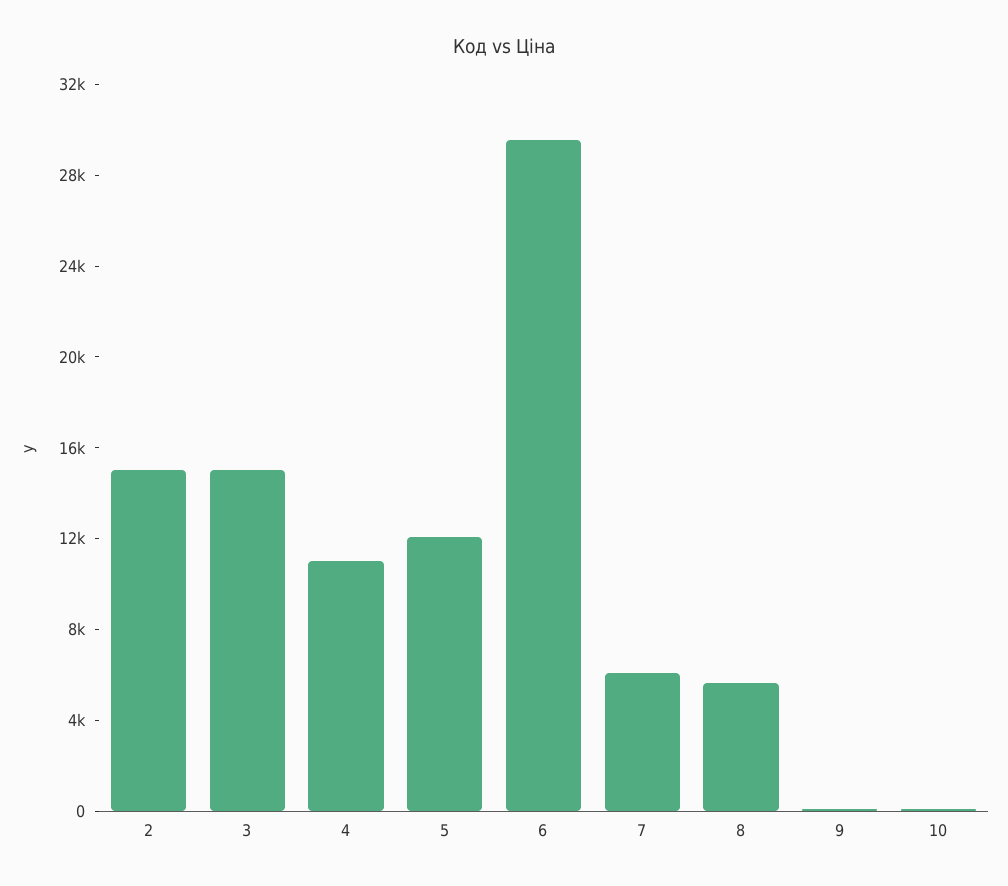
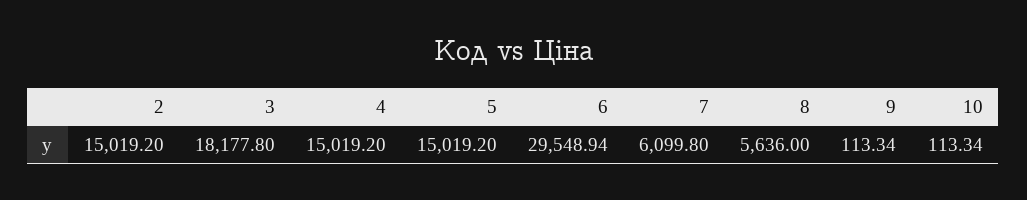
3: 15000 -> 18177.8
4: 11000 -> 15019.2
5: 12000 -> 15019.2

